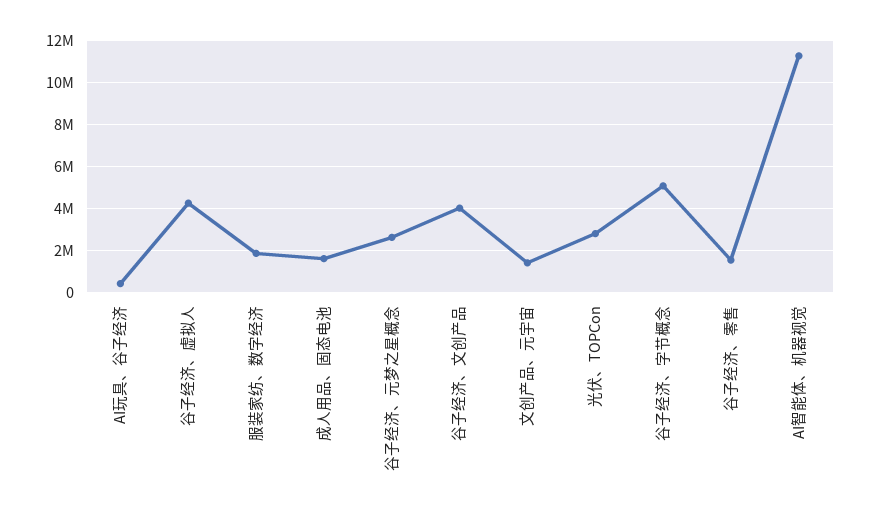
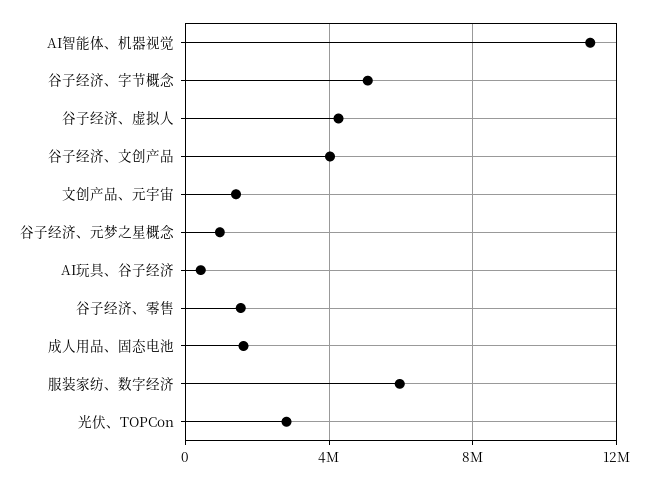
服装家纺、数字经济: 2000000 -> 6000000
谷子经济、元梦之星概念: 2500000 -> 1000000

